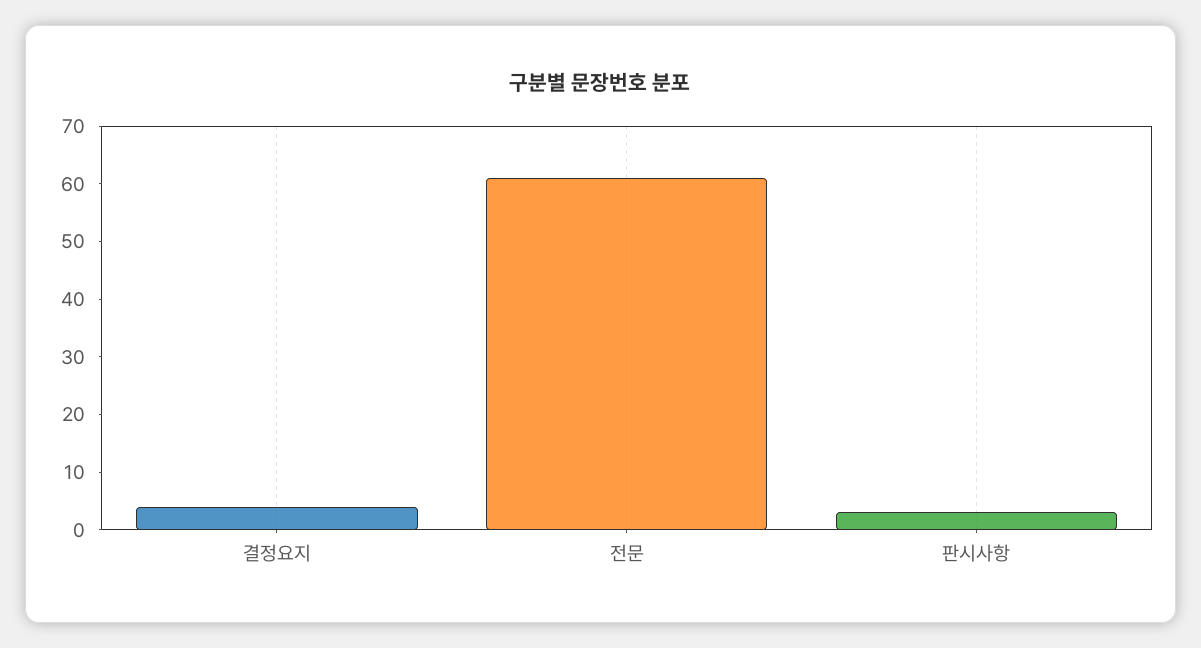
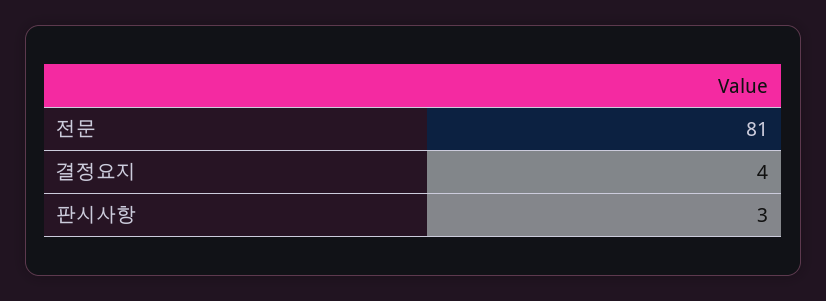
전문: 60 -> 81

